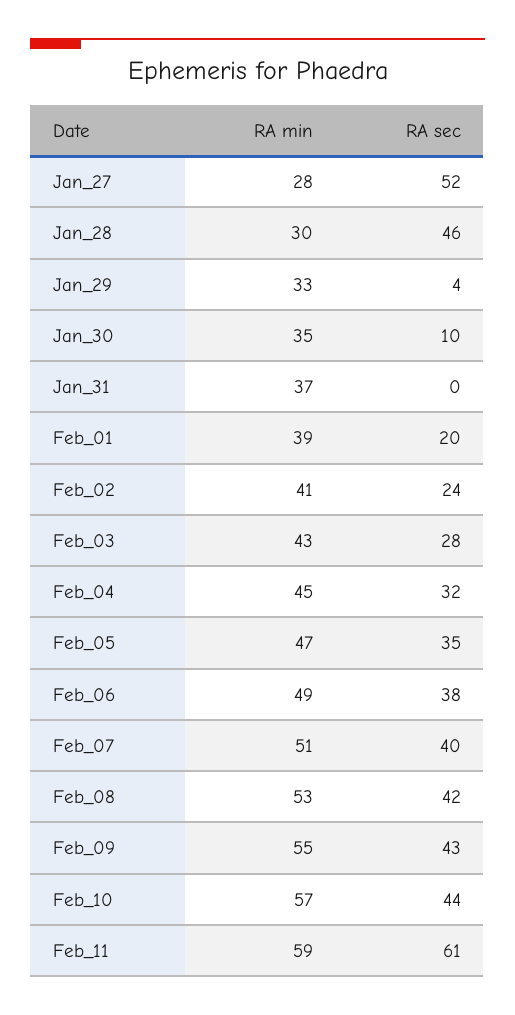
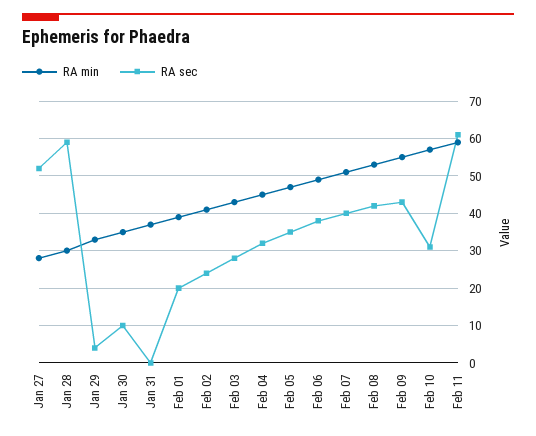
RA sec, Jan_28: 46 -> 60
RA sec, Feb_10: 44 -> 30

